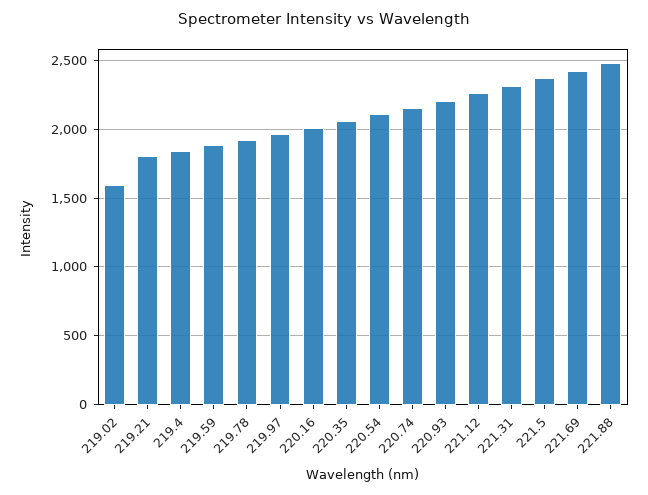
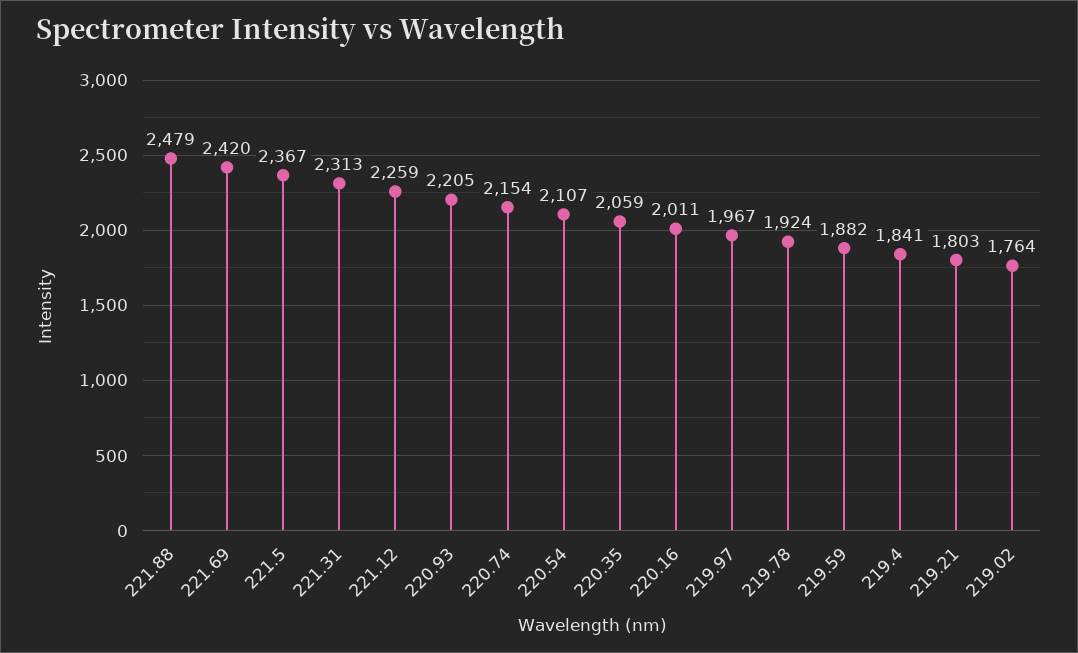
219.02: 1600 -> 1764

